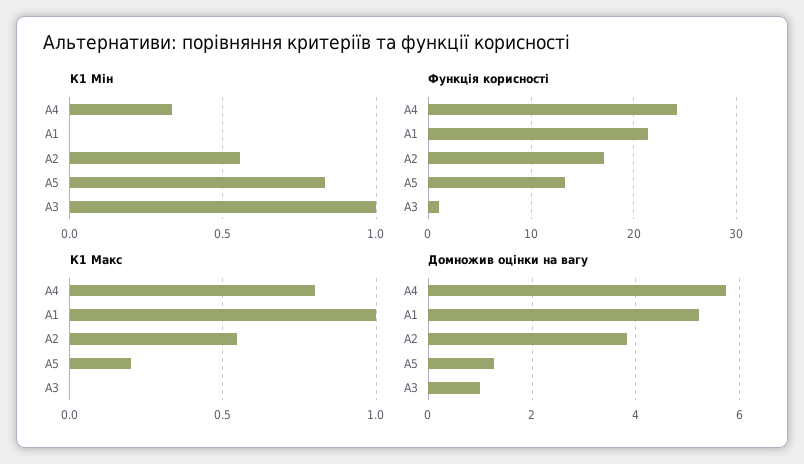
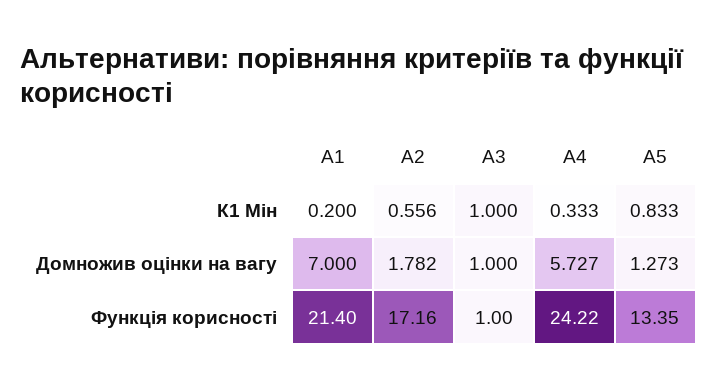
К1 Мін, А1: 0 -> 0.2
К1 Макс, А4: 0.8 -> none
К1 Макс, А1: 1 -> none
К1 Макс, А2: 0.55 -> none
К1 Макс, А5: 0.2 -> none
К1 Макс, А3: 0 -> none
Домножив оцінки на вагу, А1: 5.2 -> 7
Домножив оцінки на вагу, А2: 3.8 -> 1.782

